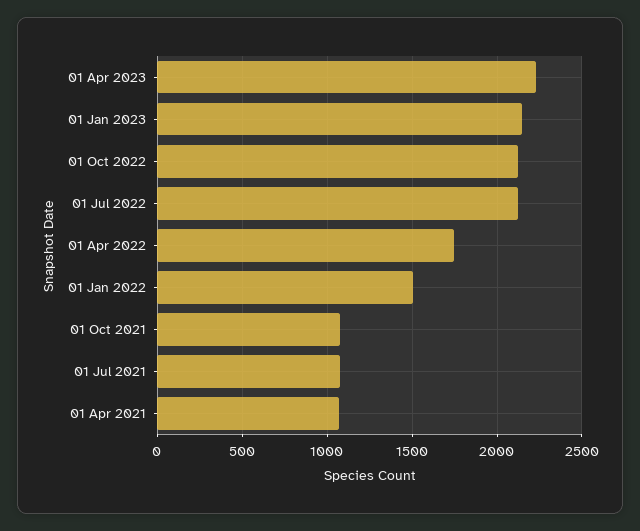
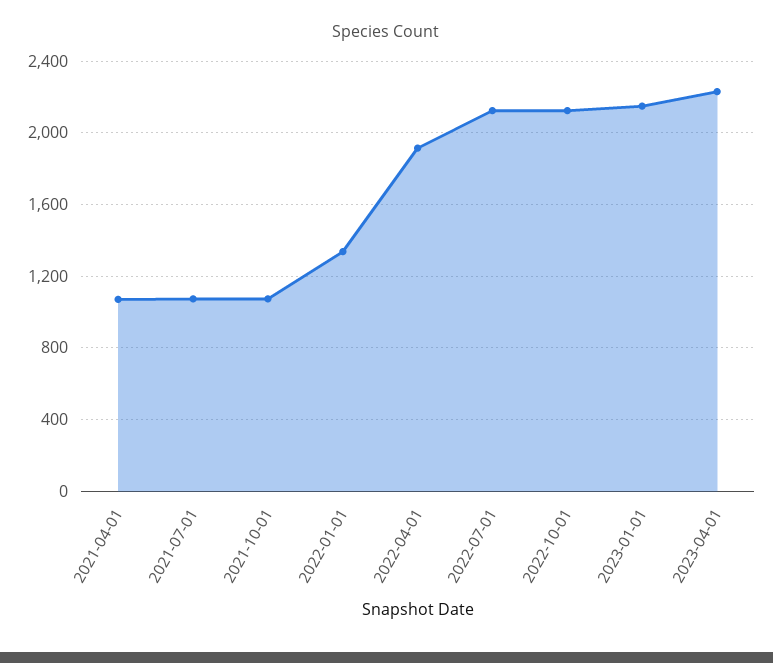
01 Apr 2022: 1750 -> 1900
01 Jan 2022: 1500 -> 1350

